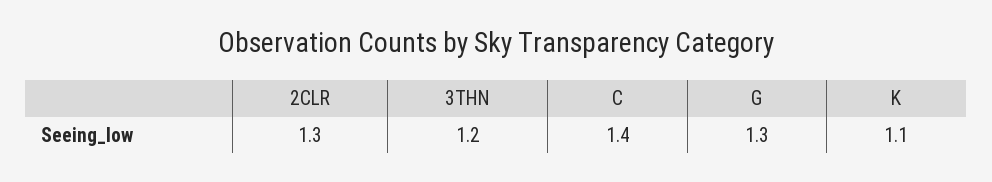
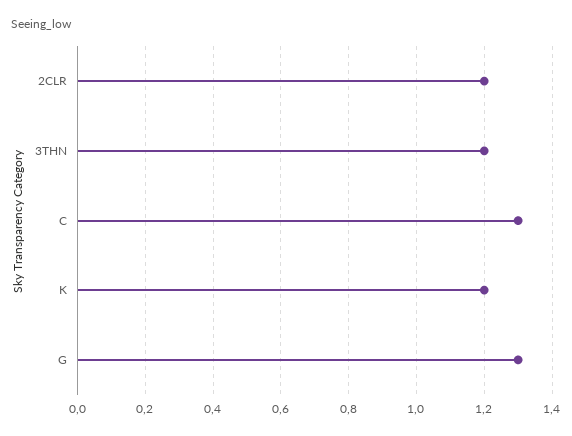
2CLR: 1.3 -> 1.2
C: 1.4 -> 1.3
K: 1.1 -> 1.2

